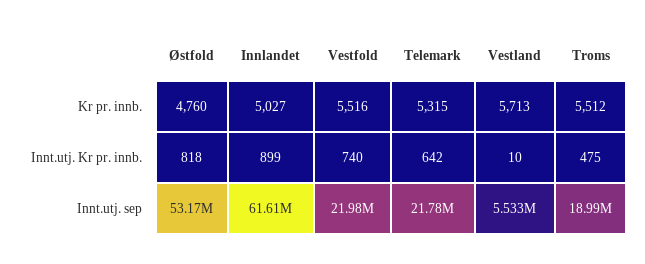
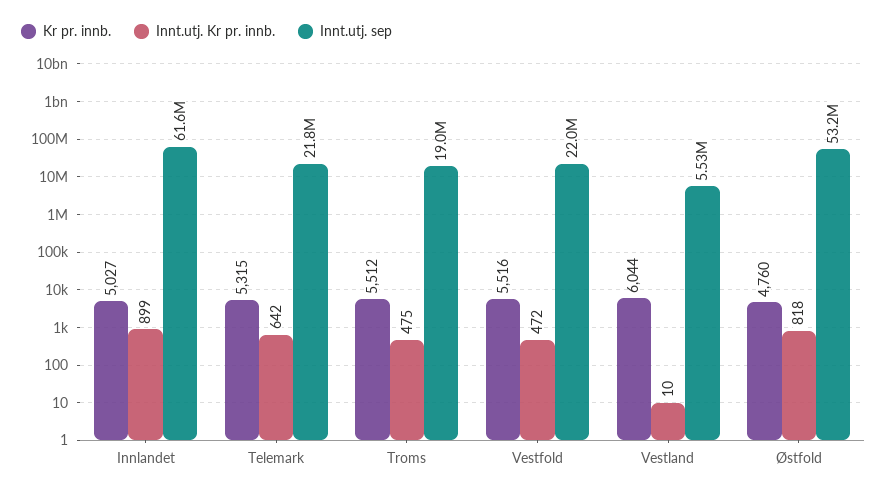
Kr pr. innb., Vestland: 5713 -> 6044
Innt.utj. Kr pr. innb., Vestfold: 740 -> 472

